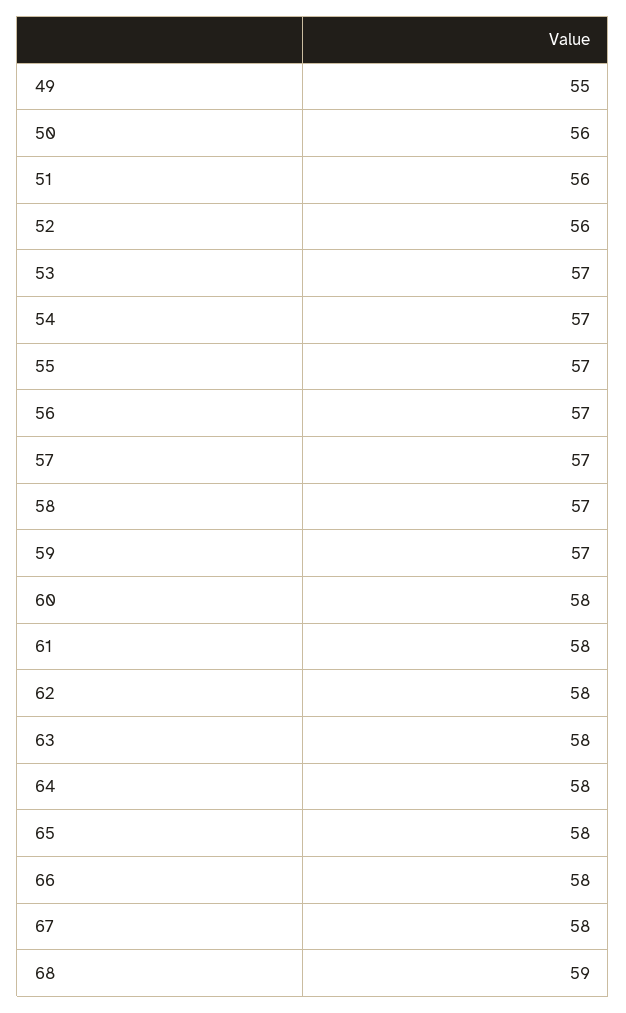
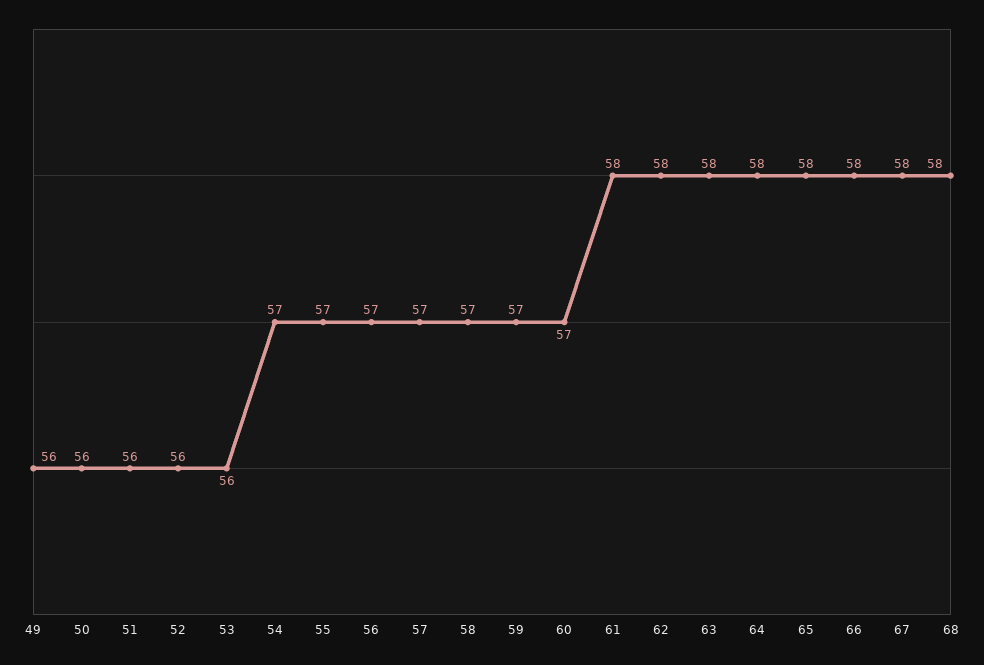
49: 55 -> 56
53: 57 -> 56
60: 58 -> 57
68: 59 -> 58

